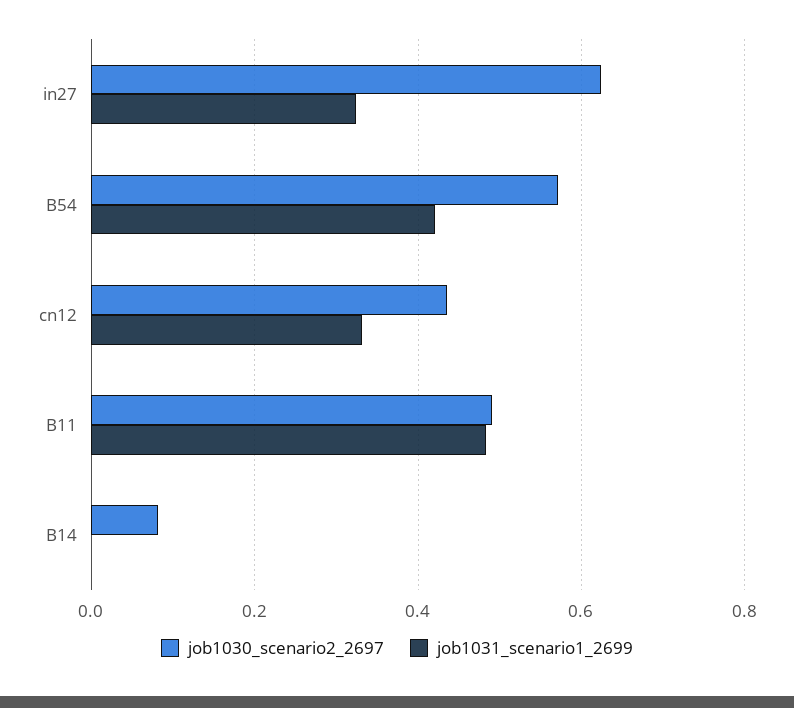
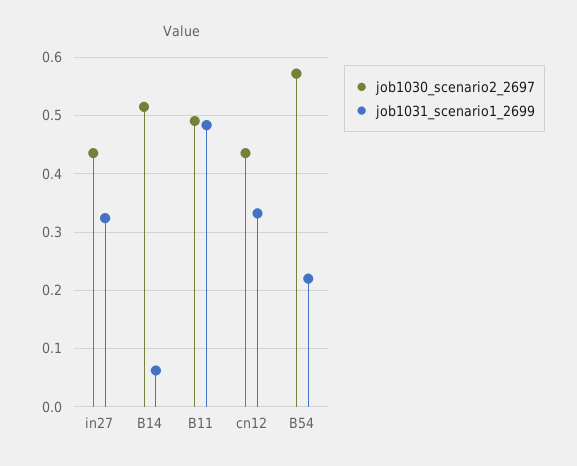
job1030_scenario2_2697, in27: 0.62 -> 0.44
job1031_scenario1_2699, B54: 0.42 -> 0.22
job1030_scenario2_2697, B14: 0.08 -> 0.52
job1031_scenario1_2699, B14: 0 -> 0.06

